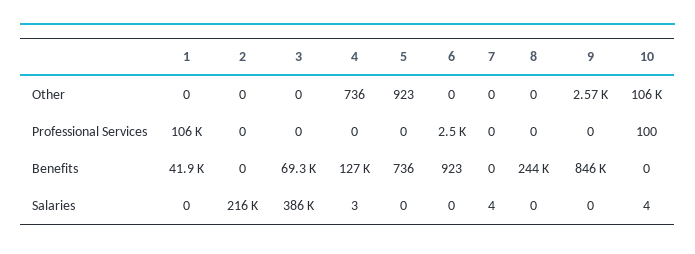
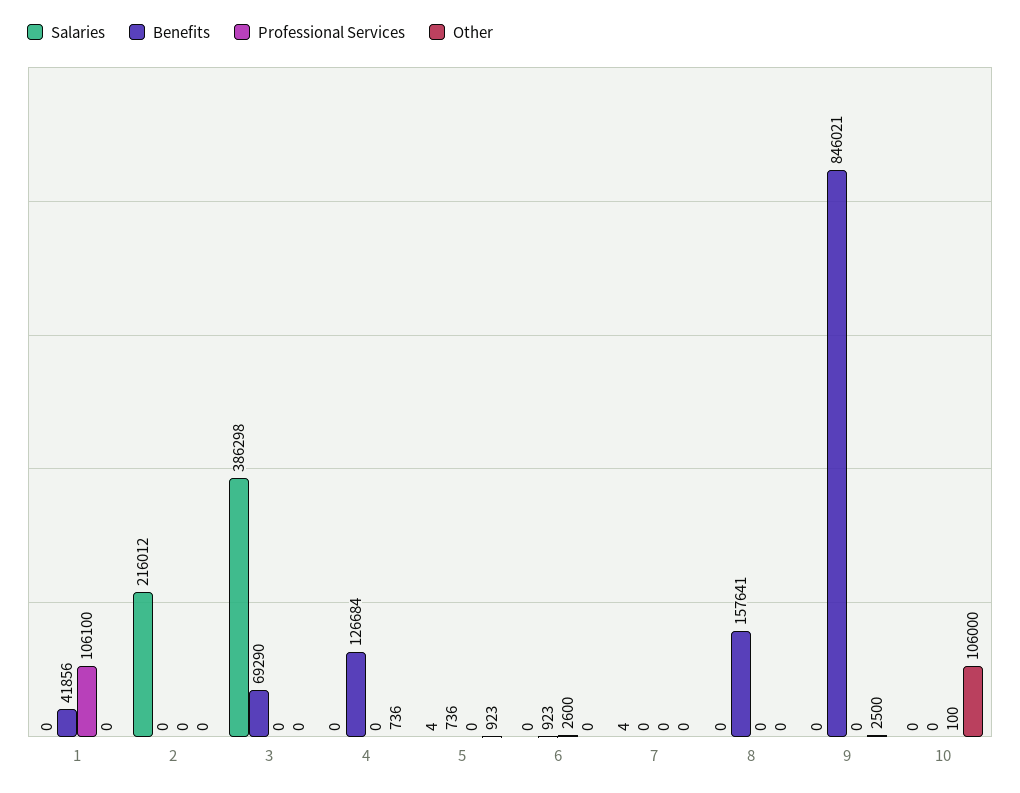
Other, 9: 2570 -> 2500
Professional Services, 1: 106000 -> 106100
Professional Services, 6: 2500 -> 2600
Benefits, 8: 244000 -> 157641
Salaries, 4: 3 -> 0
Salaries, 5: 0 -> 4
Salaries, 10: 4 -> 0

